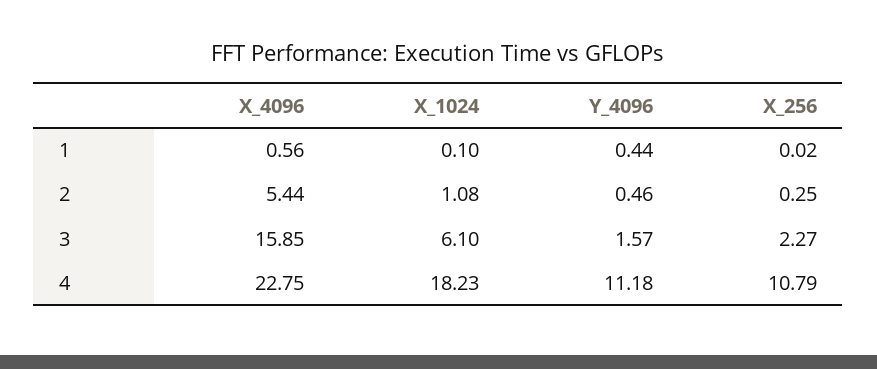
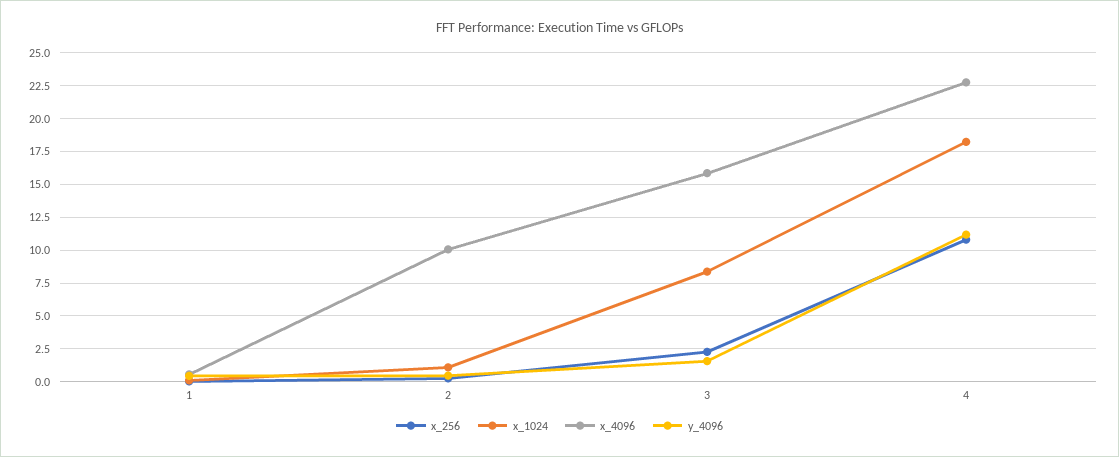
X_4096, 2: 5.44 -> 10
X_1024, 3: 6.1 -> 8.5

